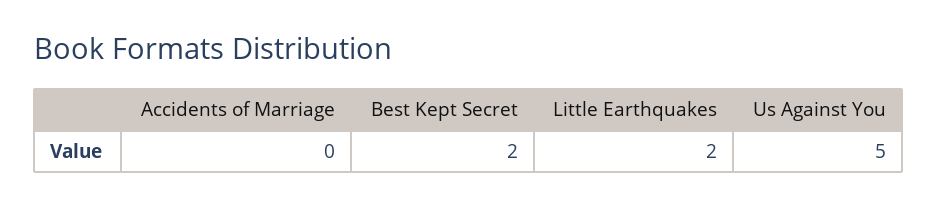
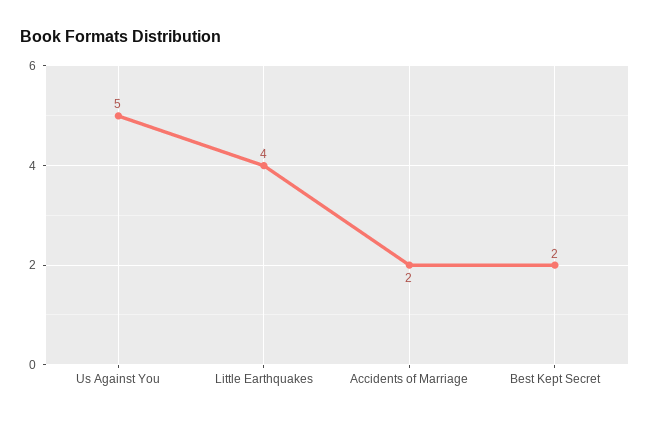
Accidents of Marriage: 0 -> 2
Little Earthquakes: 2 -> 4

